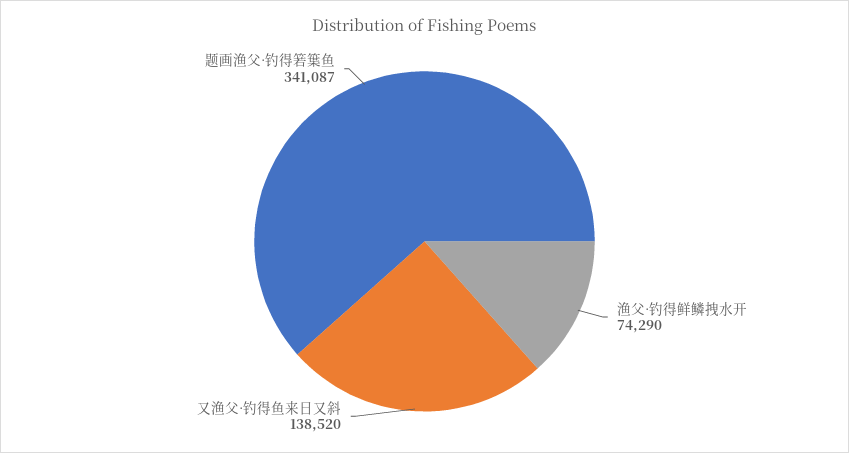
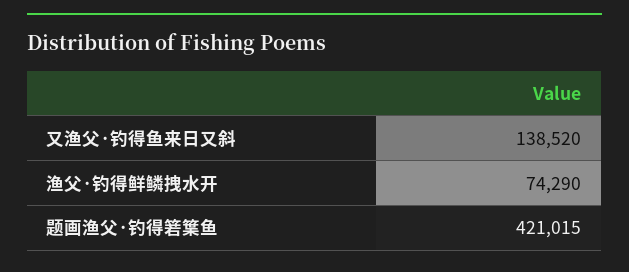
题画渔父·钓得箬䈎鱼: 341087 -> 421015

